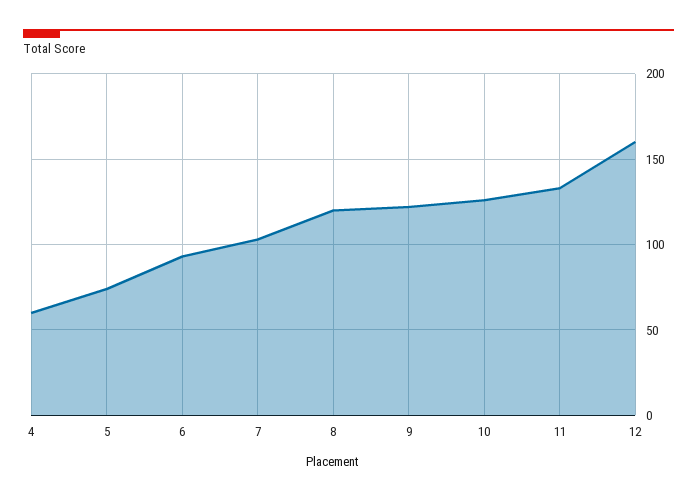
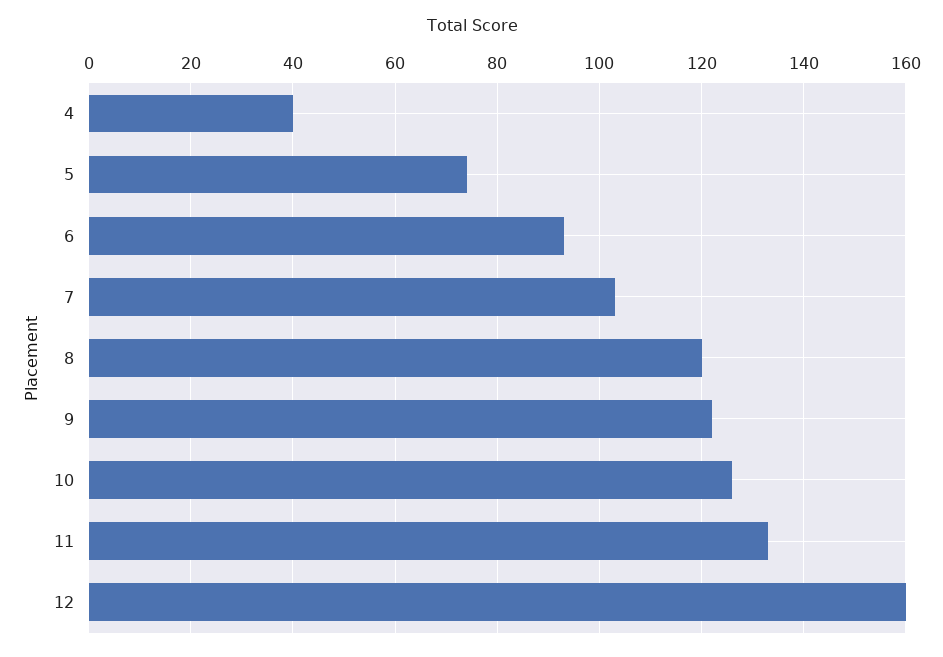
4: 60 -> 40

